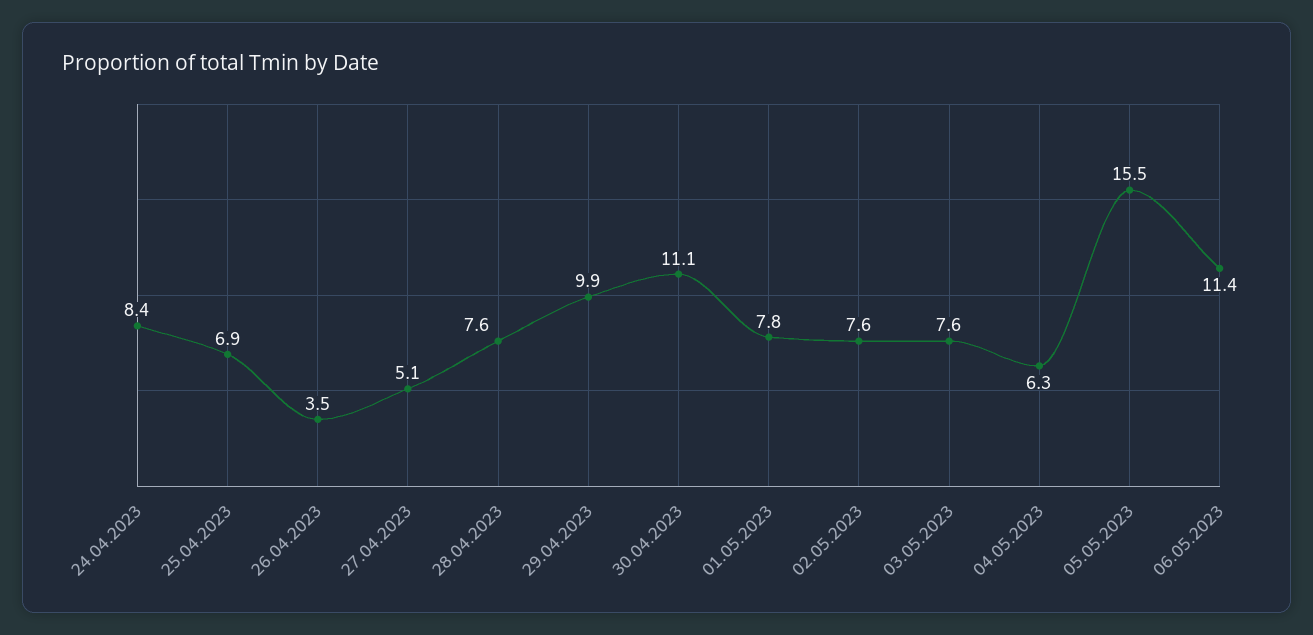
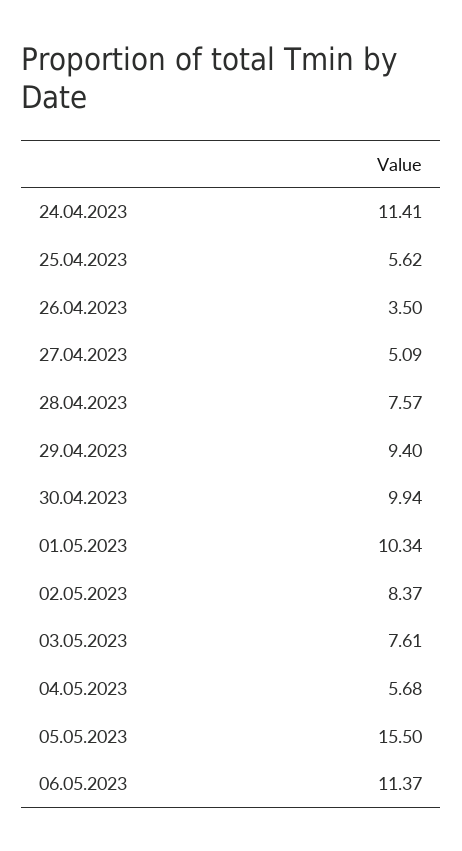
24.04.2023: 8.4 -> 11.41
25.04.2023: 6.9 -> 5.62
29.04.2023: 9.9 -> 9.4
30.04.2023: 11.1 -> 9.94
01.05.2023: 7.8 -> 10.34
02.05.2023: 7.6 -> 8.37
04.05.2023: 6.3 -> 5.68

